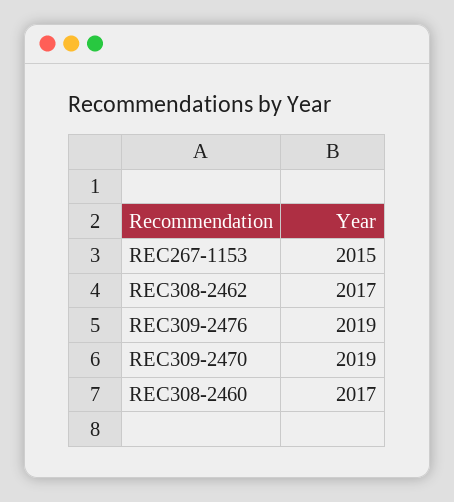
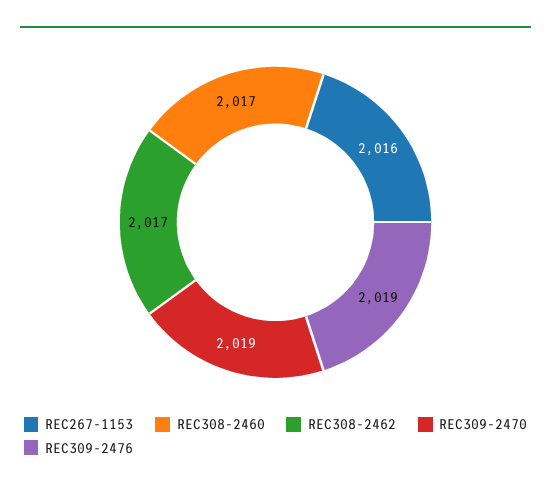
REC267-1153: 2015 -> 2016

